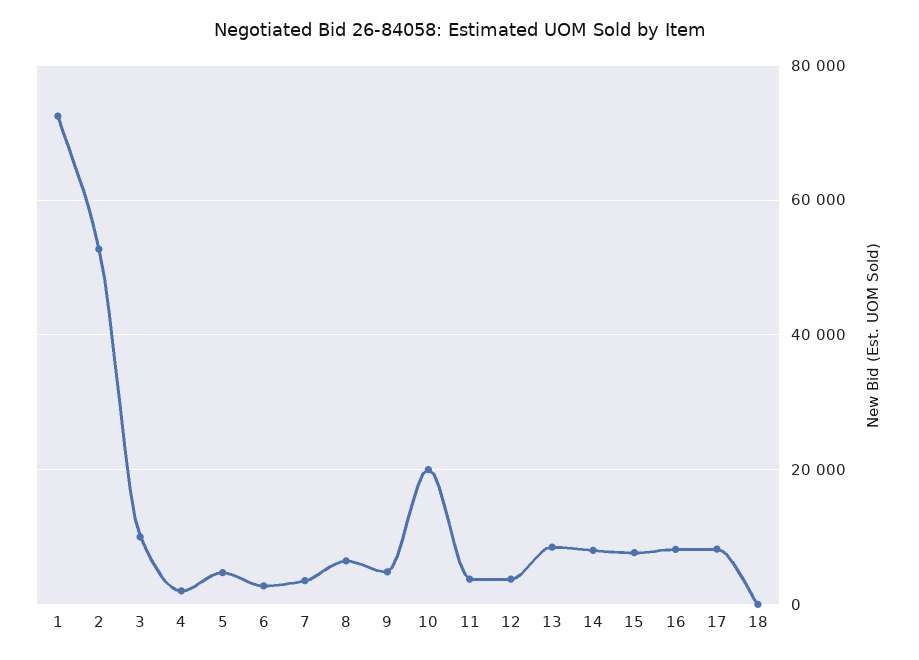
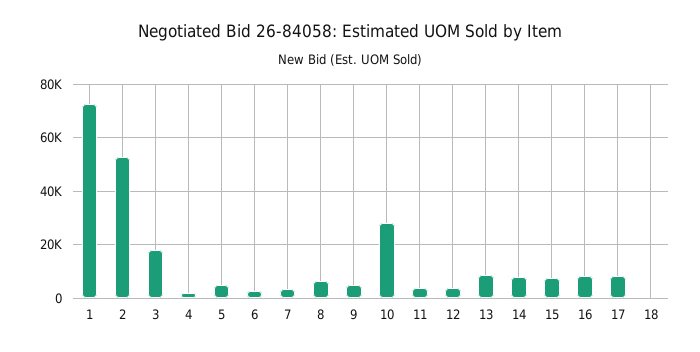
3: 10000 -> 17500
10: 20000 -> 27500

